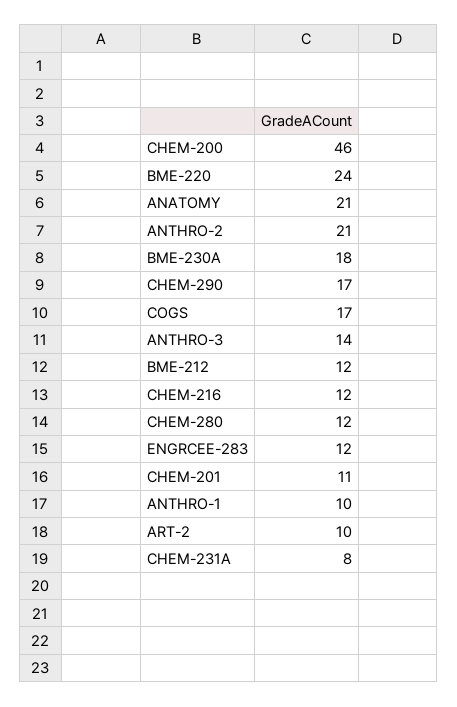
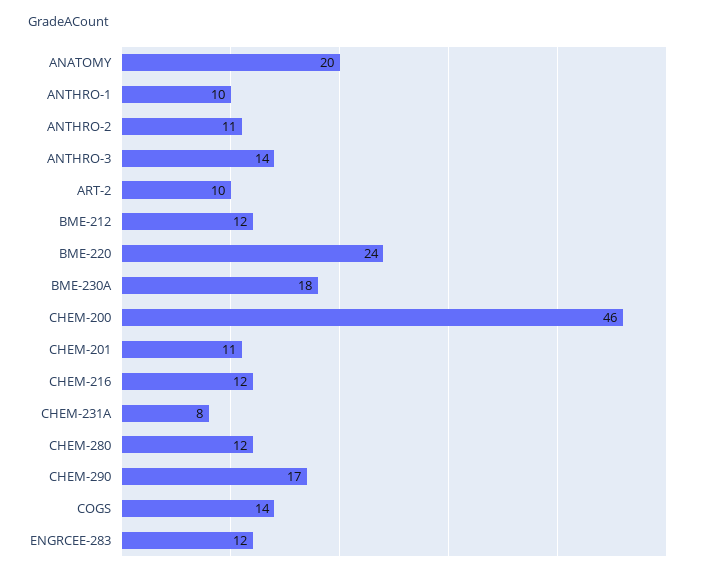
ANATOMY: 21 -> 20
ANTHRO-2: 21 -> 11
COGS: 17 -> 14

